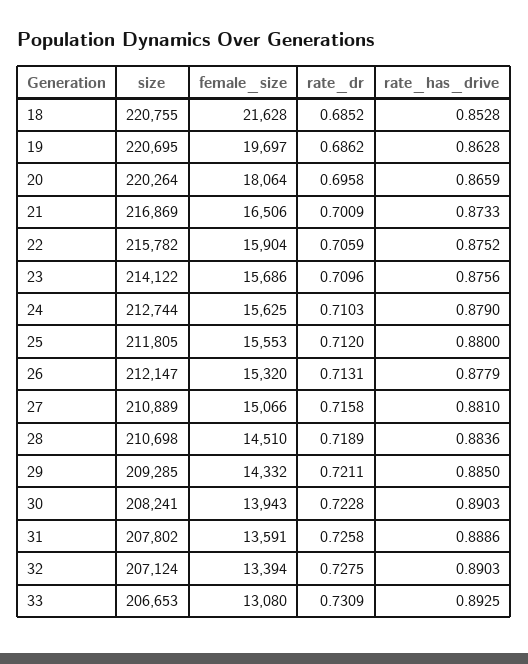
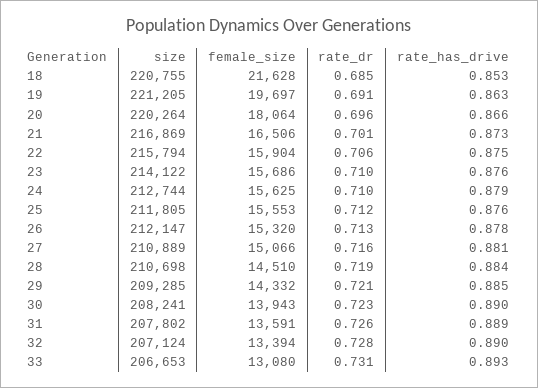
size, 19: 220695 -> 221205
rate_dr, 19: 0.6862 -> 0.691
size, 22: 215782 -> 215794
rate_has_drive, 25: 0.88 -> 0.876

